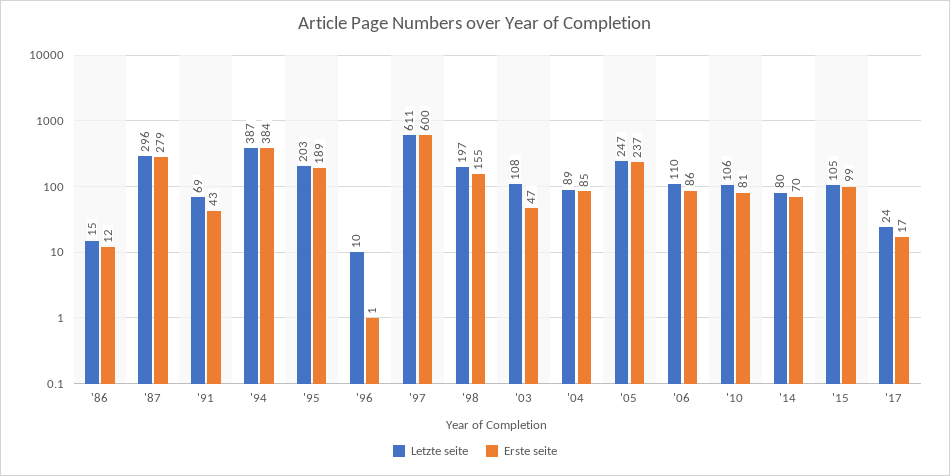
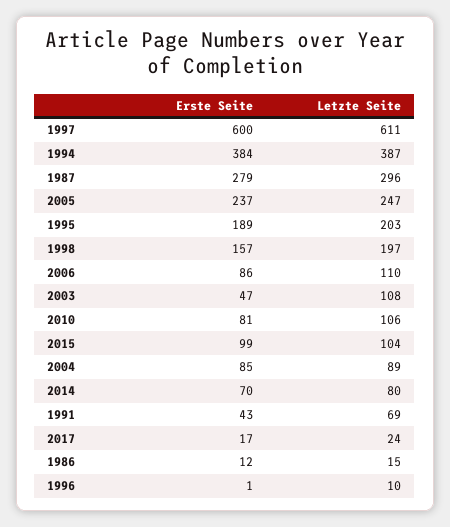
Erste seite, '98: 155 -> 157
Letzte seite, '15: 105 -> 104

